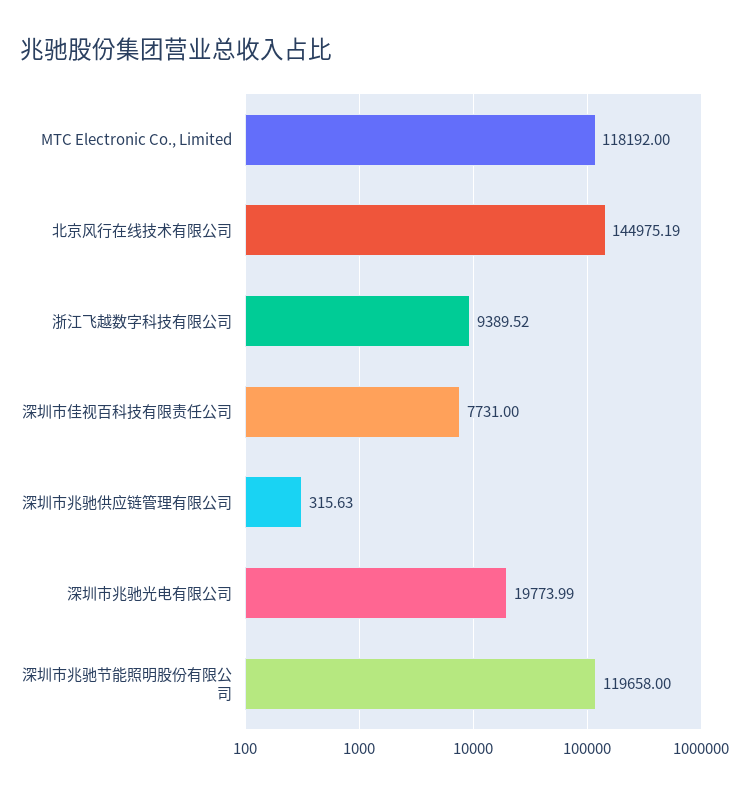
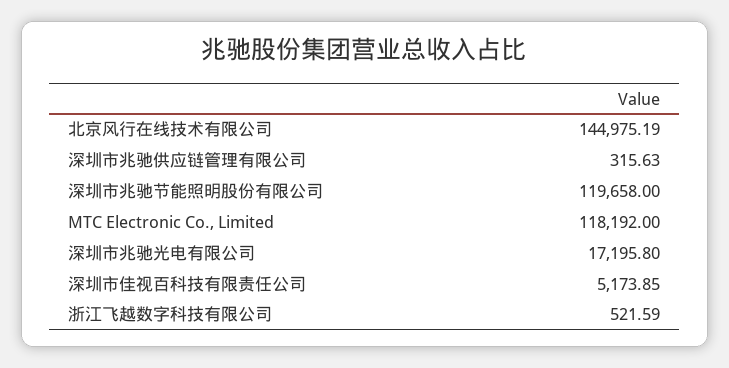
浙江飞越数字科技有限公司: 9389.52 -> 521.59
深圳市佳视百科技有限责任公司: 7731 -> 5173.85
深圳市兆驰光电有限公司: 19773.99 -> 17195.8

